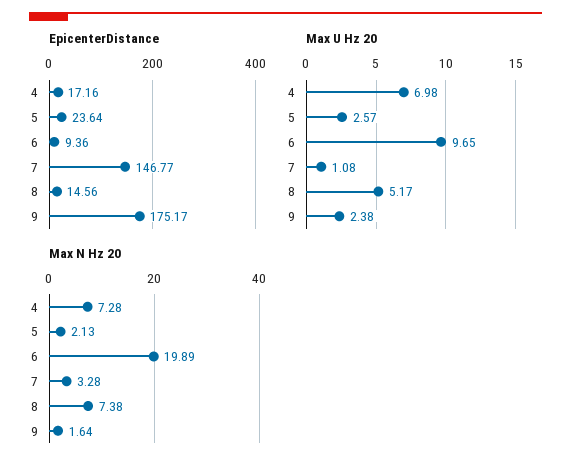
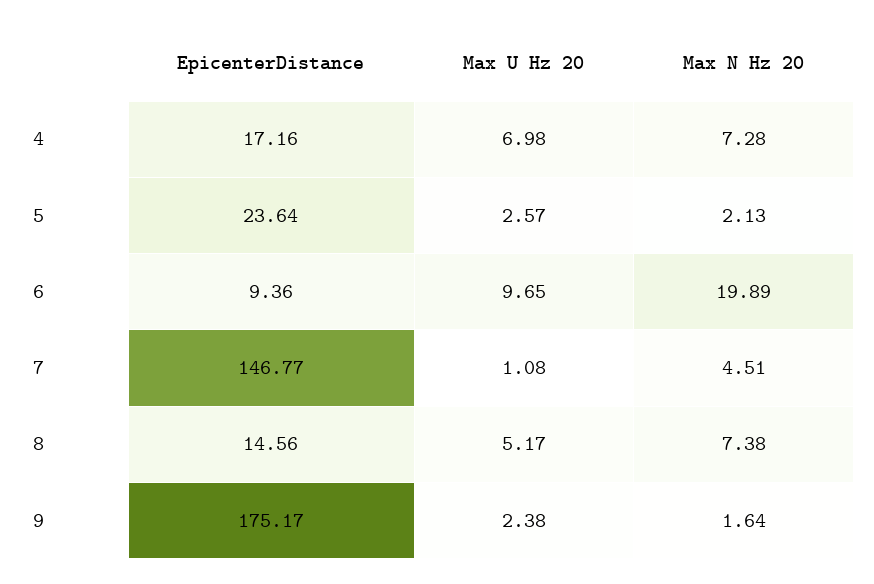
Max N Hz 20, 7: 3.28 -> 4.51

